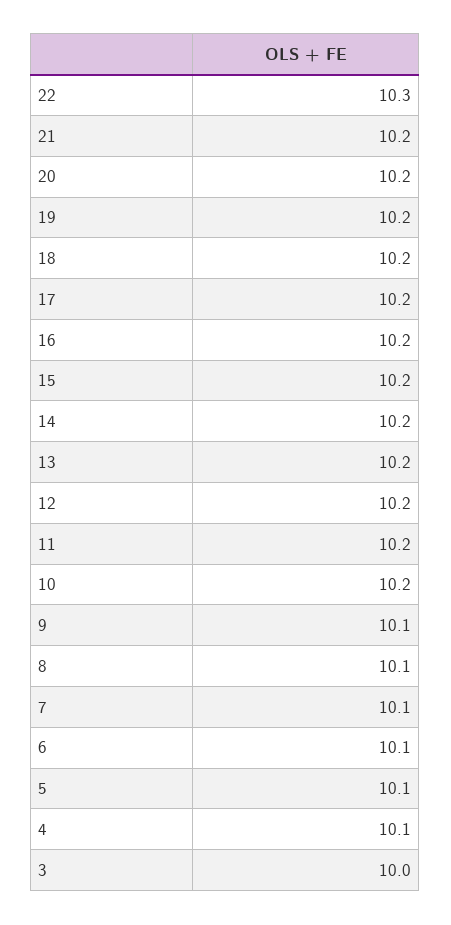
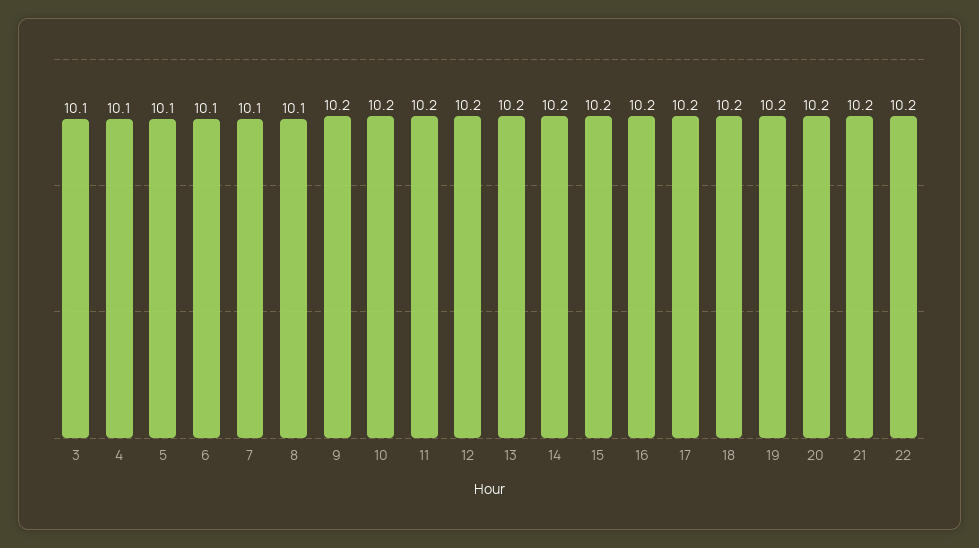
22: 10.3 -> 10.2
9: 10.1 -> 10.2
3: 10 -> 10.1

